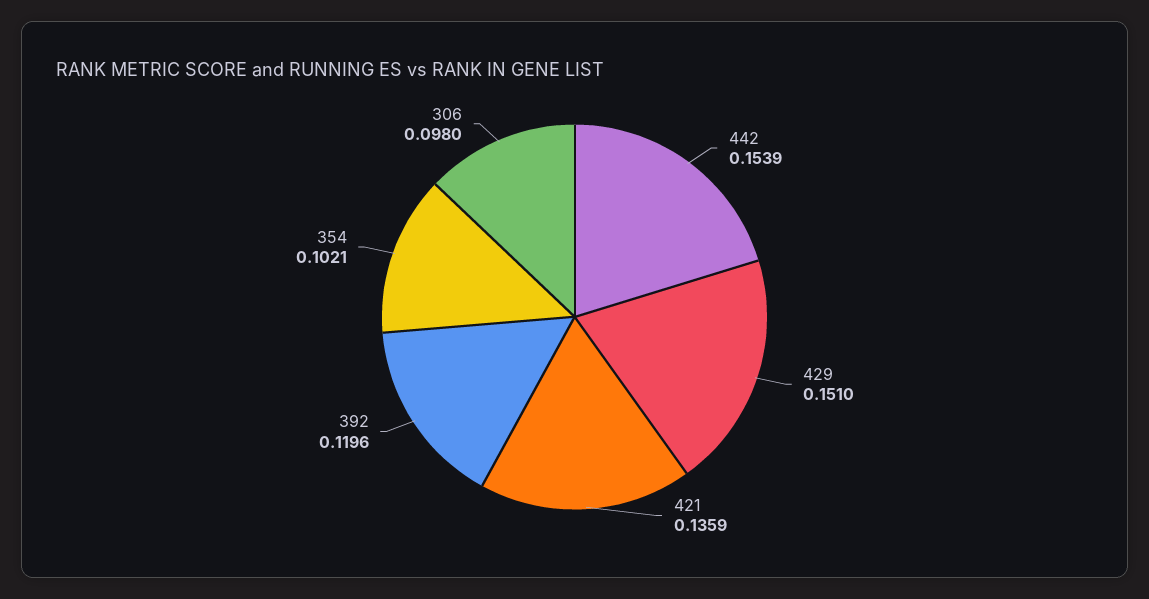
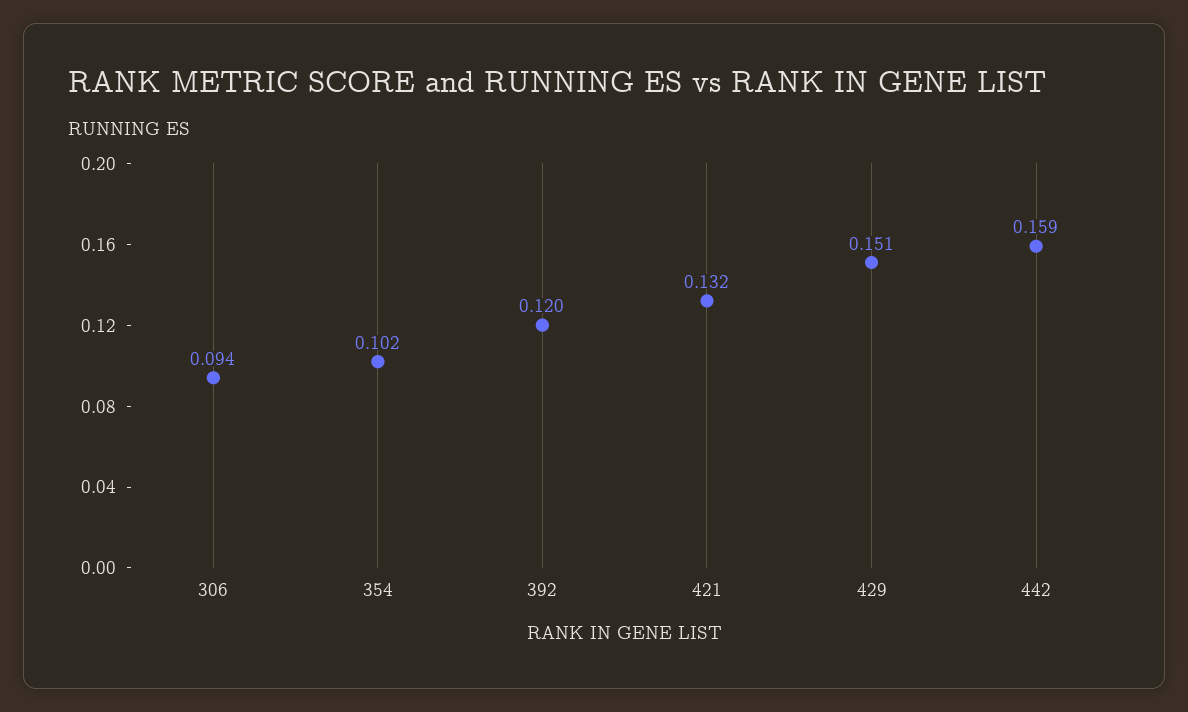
442: 0.1539 -> 0.159
421: 0.1359 -> 0.132
306: 0.098 -> 0.094

